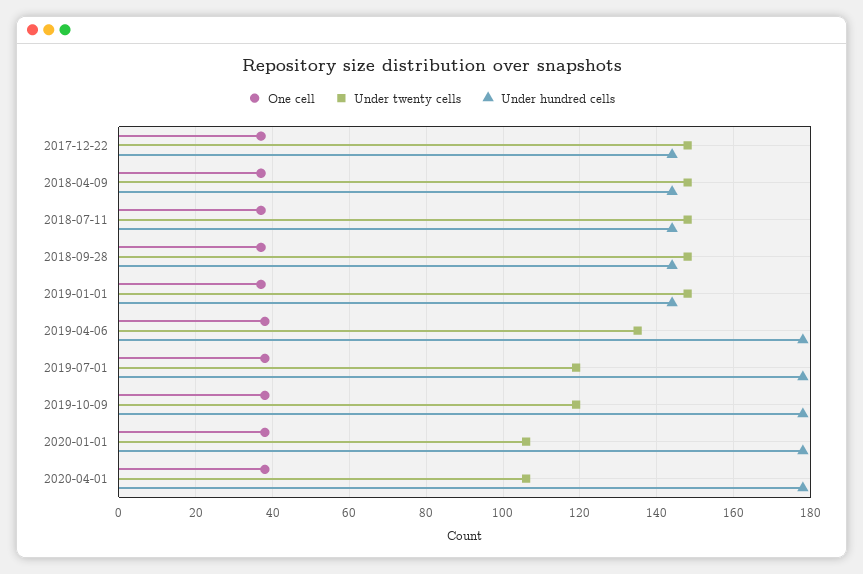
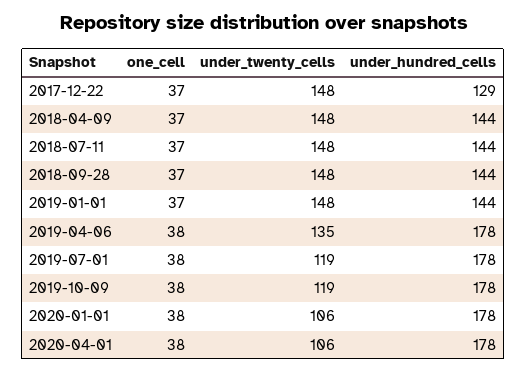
Under hundred cells, 2017-12-22: 145 -> 129

